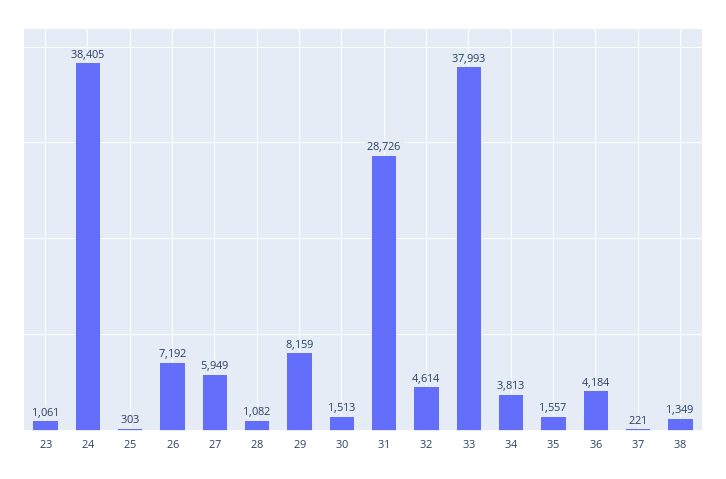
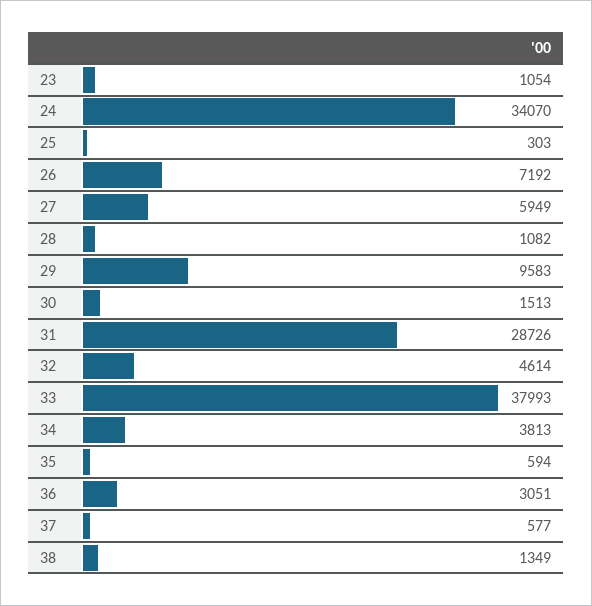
23: 1061 -> 1054
24: 38405 -> 34070
29: 8159 -> 9583
35: 1557 -> 594
36: 4184 -> 3051
37: 221 -> 577

